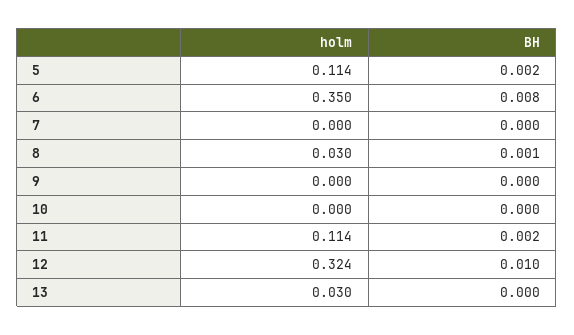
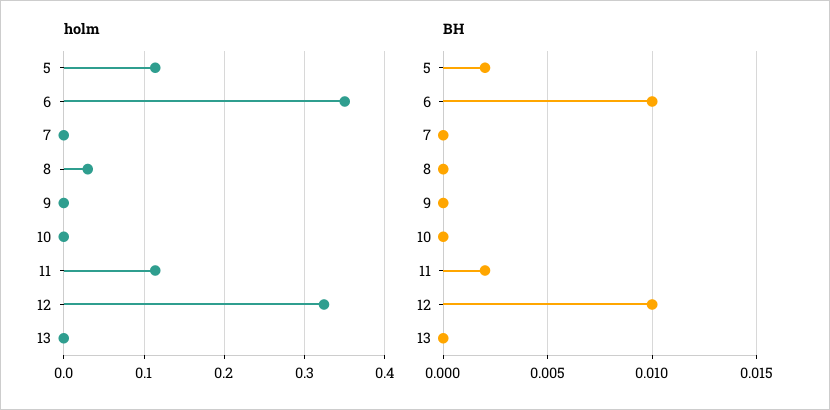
BH, 6: 0.008 -> 0.01
BH, 8: 0.001 -> 0
holm, 13: 0.03 -> 0

